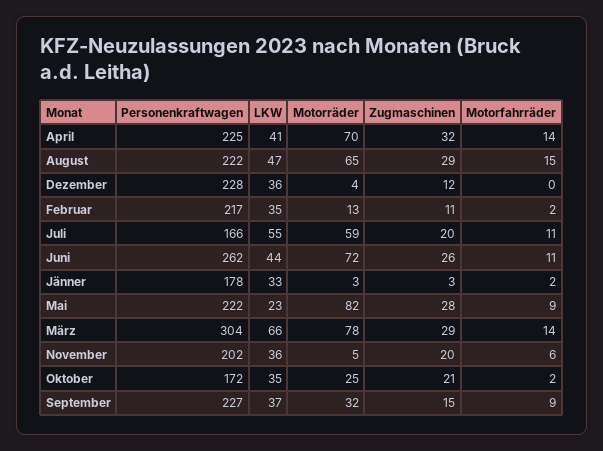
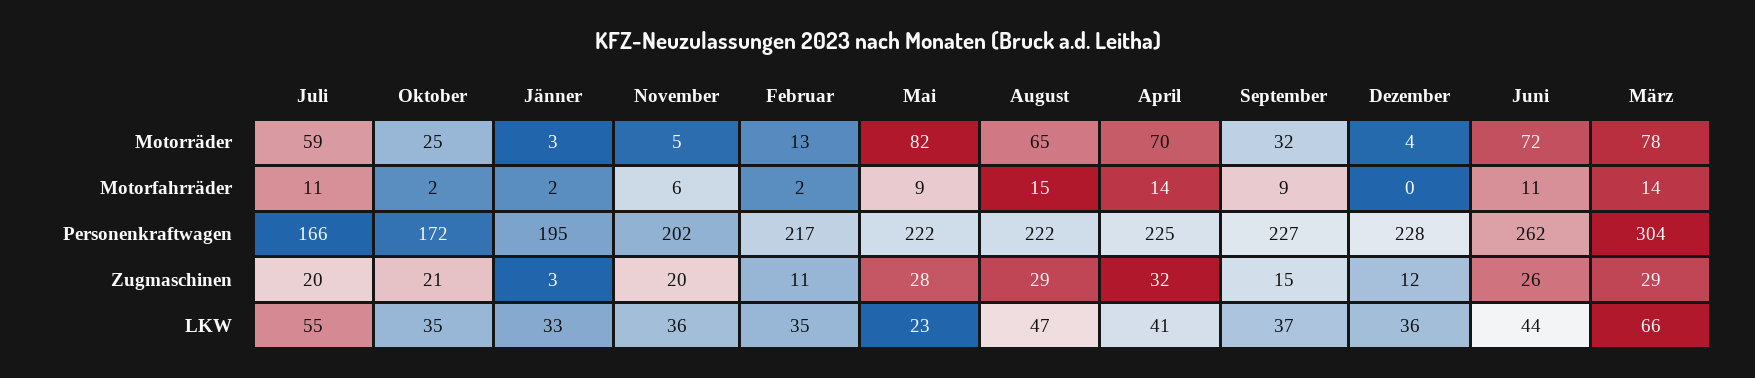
Personenkraftwagen, Jänner: 178 -> 195

